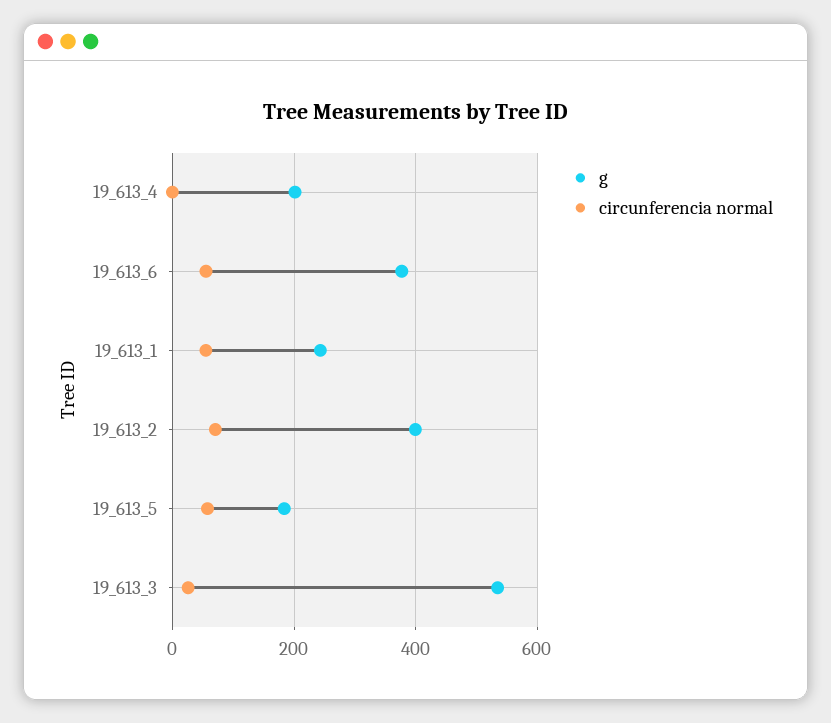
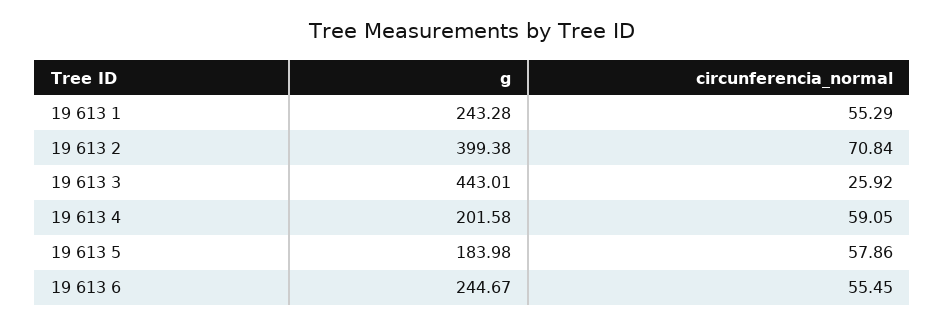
circunferencia normal, 19_613_4: 0 -> 59.05
g, 19_613_6: 380 -> 244.67
g, 19_613_3: 540 -> 443.01

